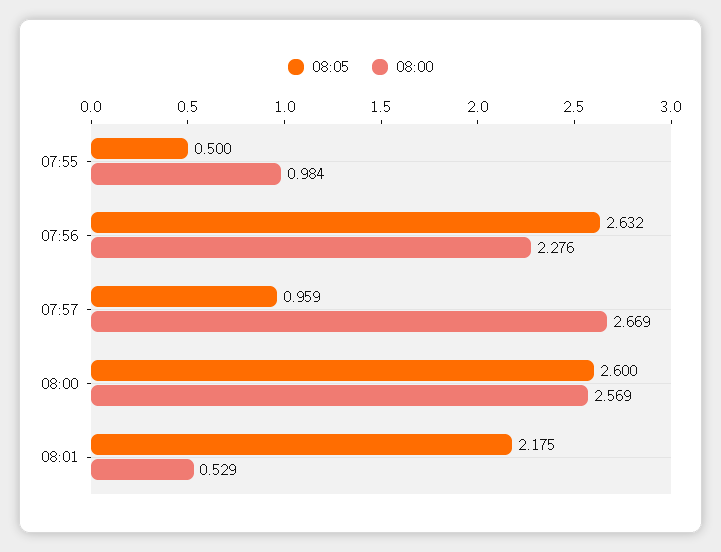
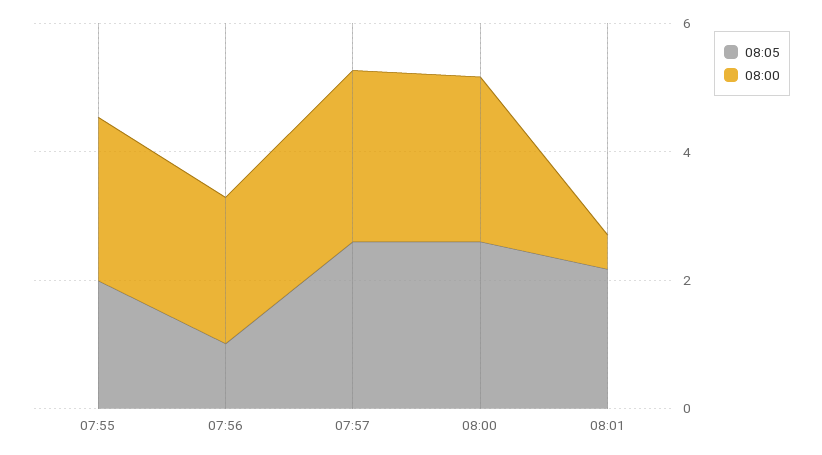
08:05, 07:55: 0.5 -> 2
08:00, 07:55: 0.984 -> 2.5
08:05, 07:56: 2.632 -> 1
08:05, 07:57: 0.959 -> 2.5

